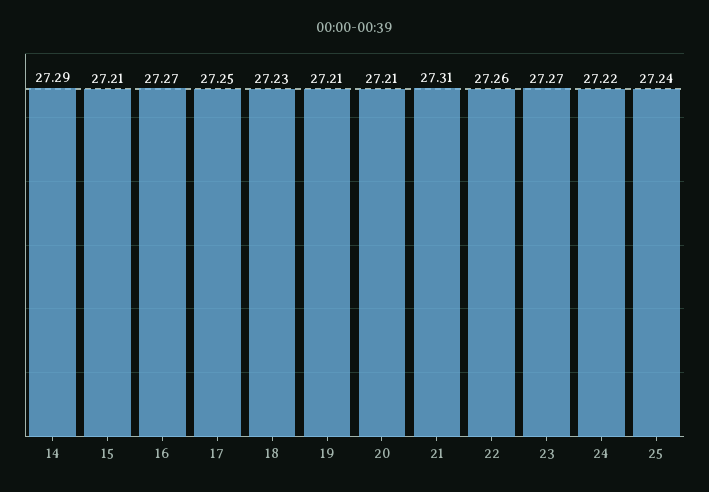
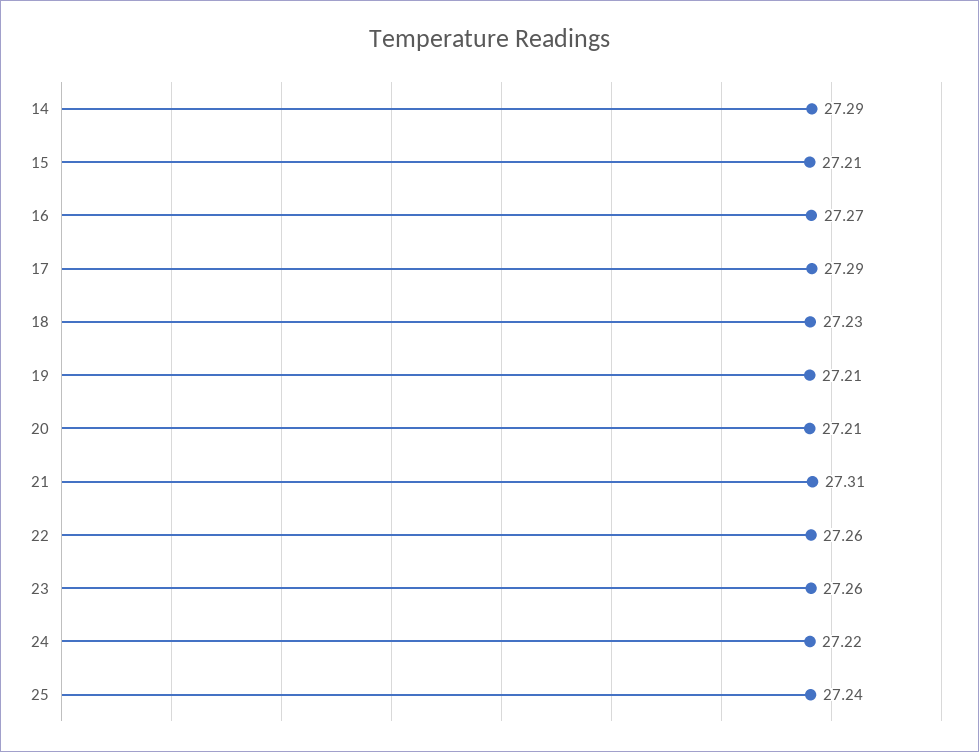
17: 27.25 -> 27.29
23: 27.27 -> 27.26

